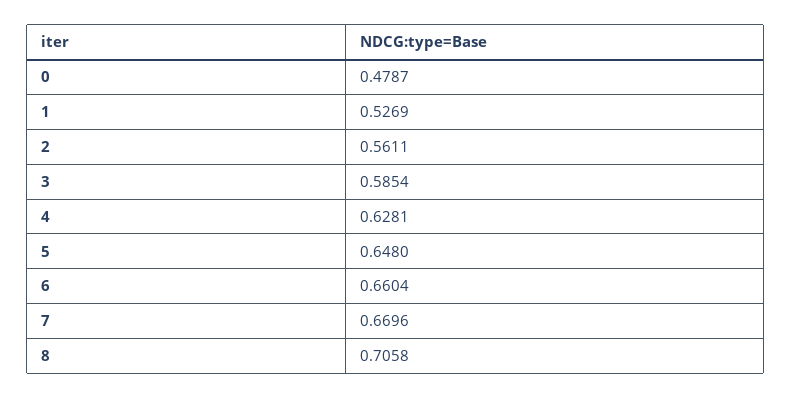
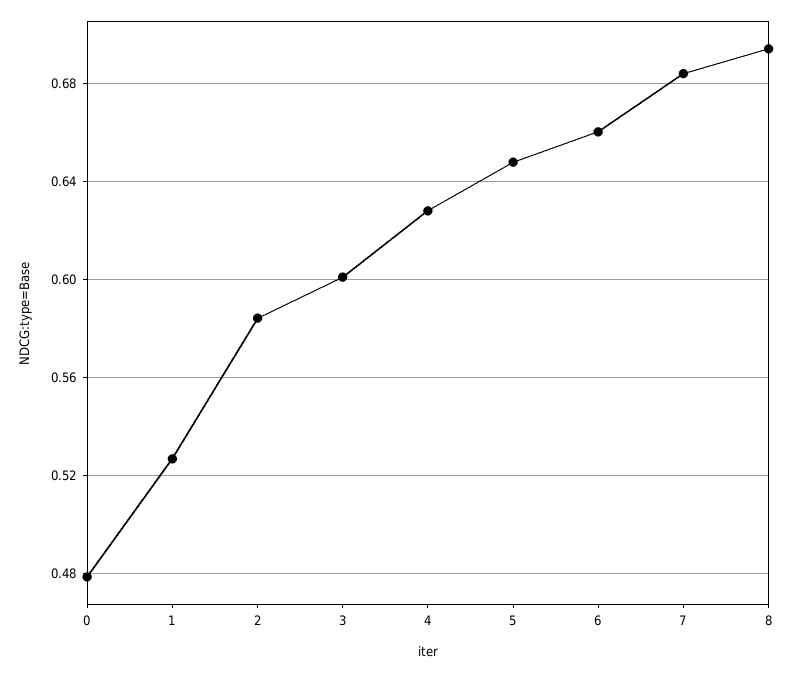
2: 0.5611 -> 0.585
3: 0.5854 -> 0.6
7: 0.6696 -> 0.685
8: 0.7058 -> 0.695

